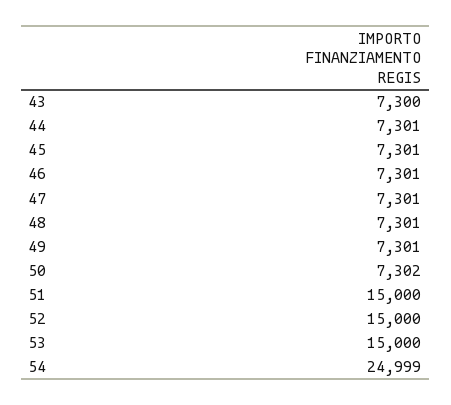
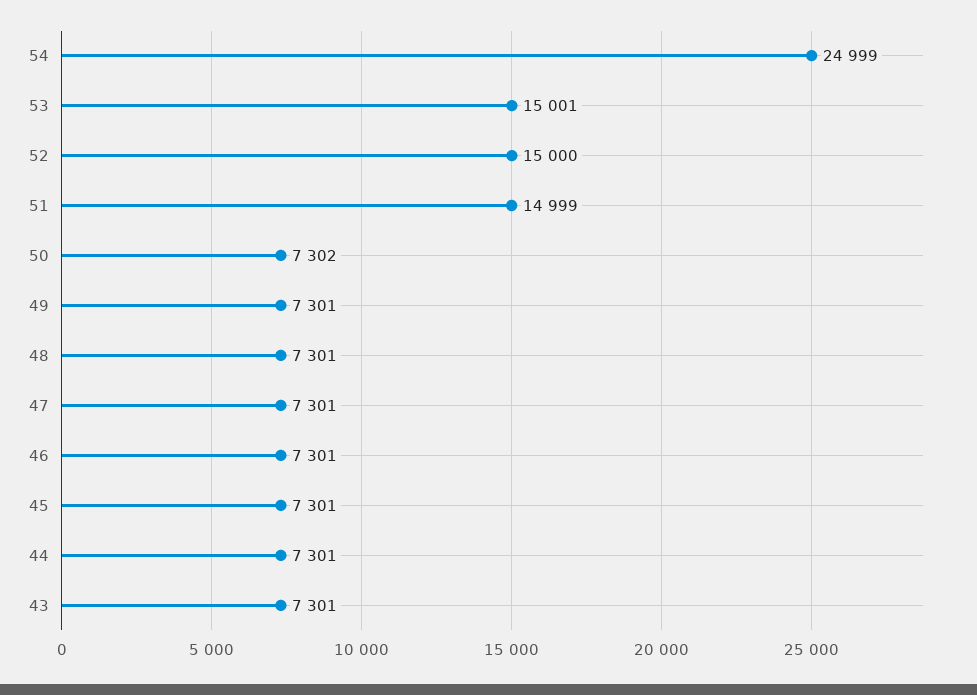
43: 7300 -> 7301
51: 15000 -> 14999
53: 15000 -> 15001

